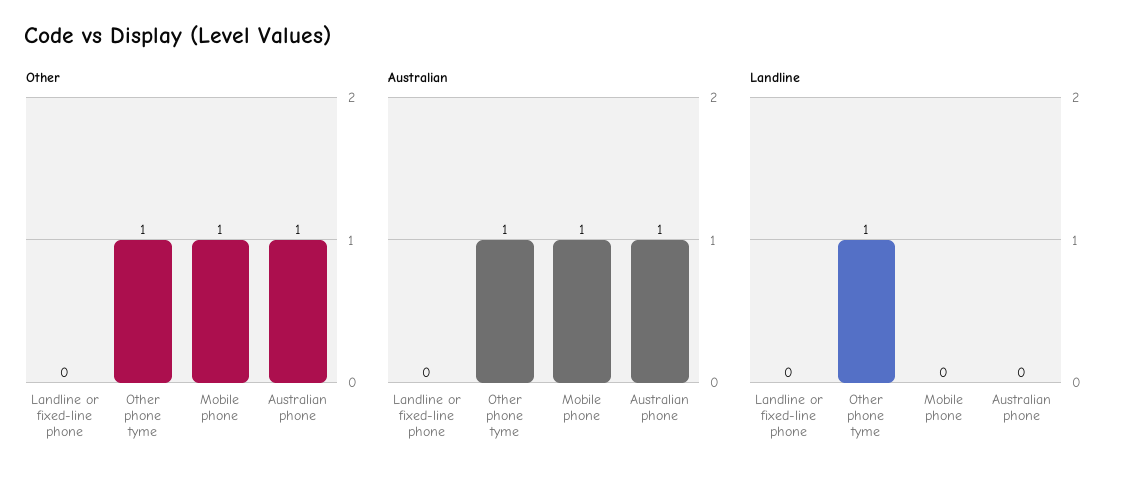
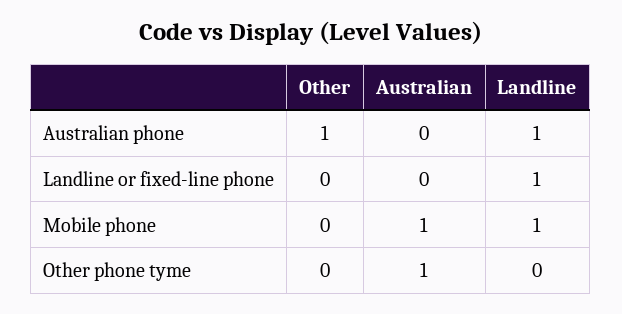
Other, Other phone tyme: 1 -> 0
Other, Mobile phone: 1 -> 0
Australian, Australian phone: 1 -> 0
Landline, Landline or fixed-line phone: 0 -> 1
Landline, Other phone tyme: 1 -> 0
Landline, Mobile phone: 0 -> 1
Landline, Australian phone: 0 -> 1

